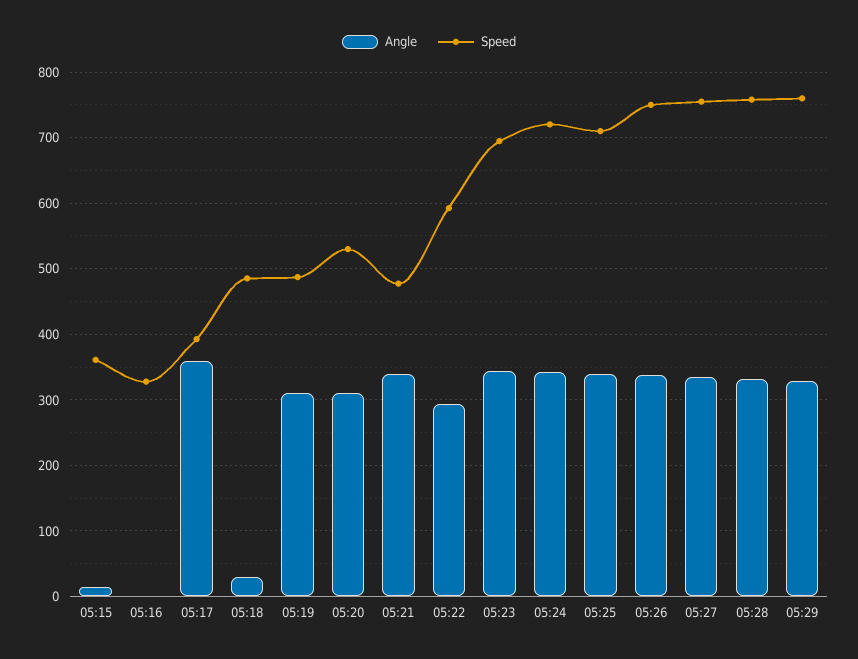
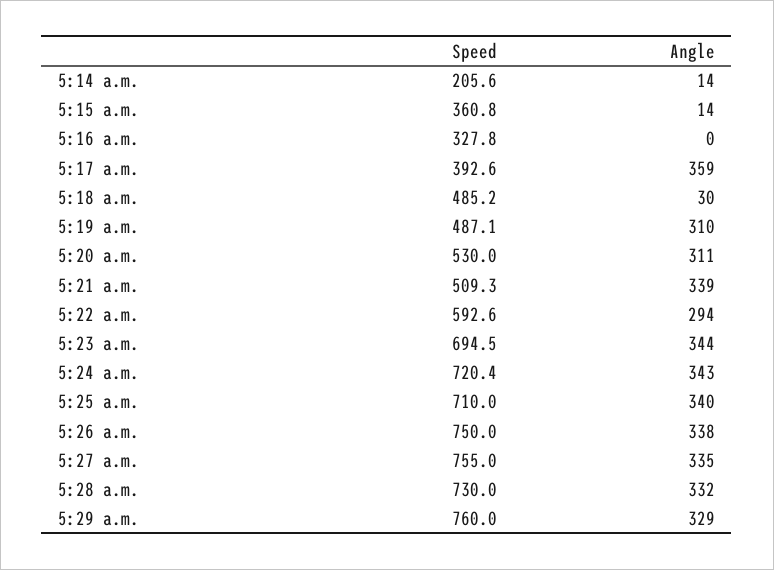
Speed, 05:21: 480 -> 509.3
Speed, 05:28: 760 -> 730
Speed, 5:14 a.m.: none -> 205.6
Angle, 5:14 a.m.: none -> 14

